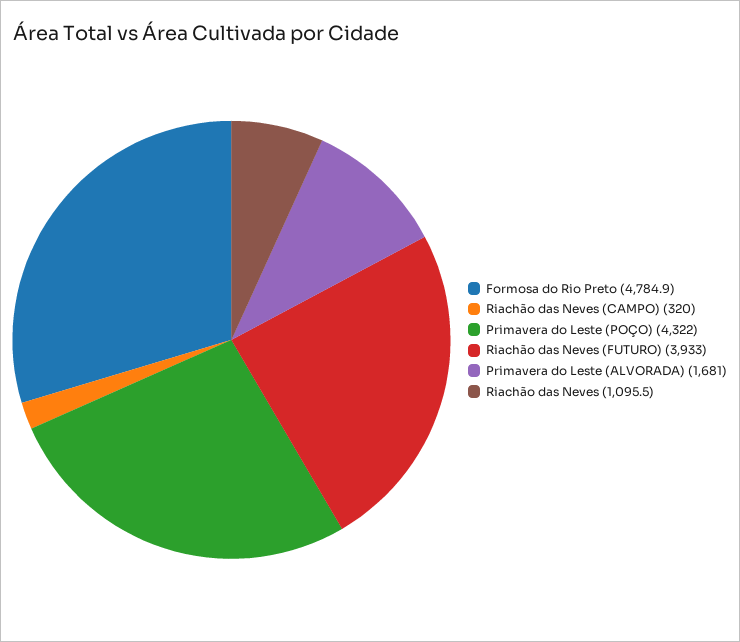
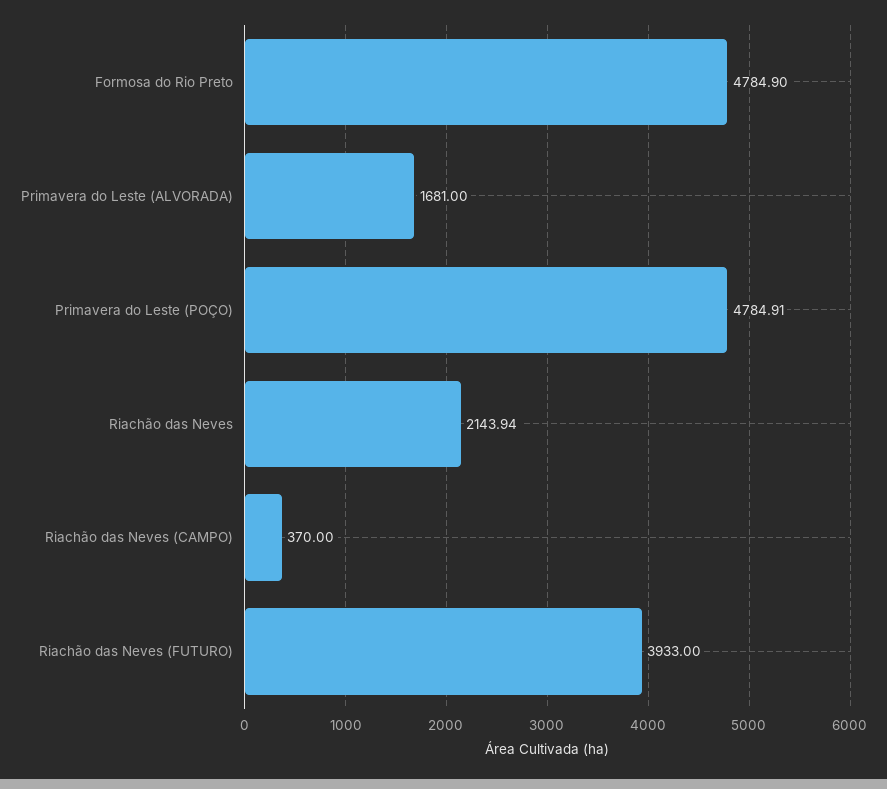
Riachão das Neves (CAMPO): 320 -> 370
Primavera do Leste (POÇO): 4322 -> 4784.91
Riachão das Neves: 1095.5 -> 2143.94

